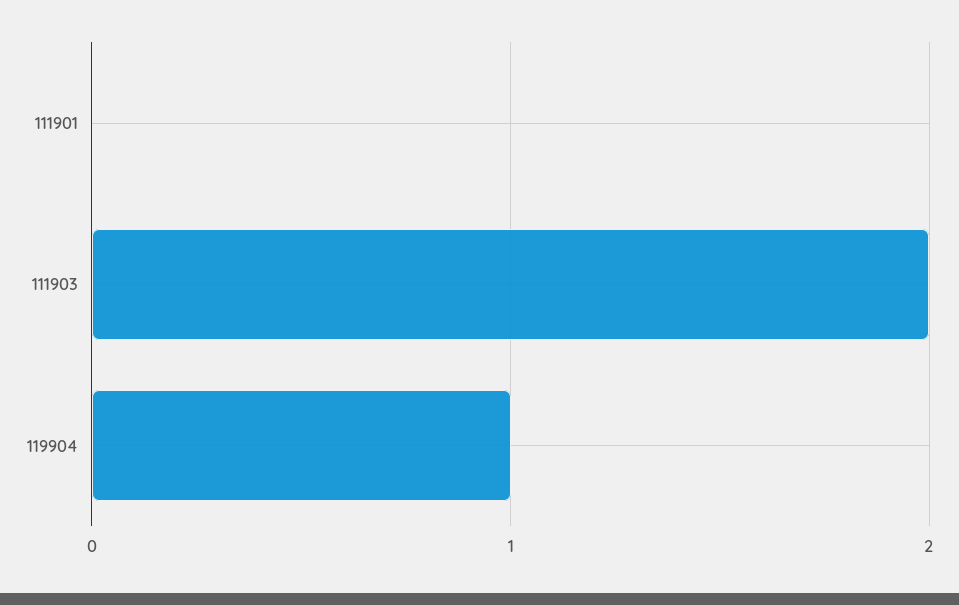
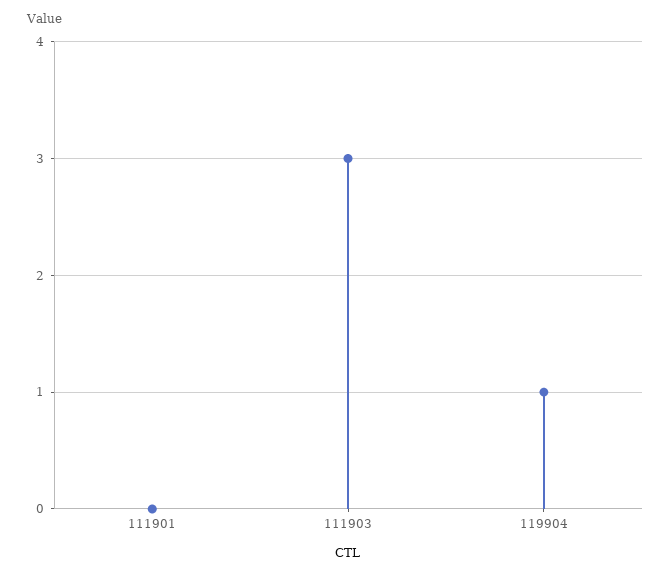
111903: 2 -> 3

